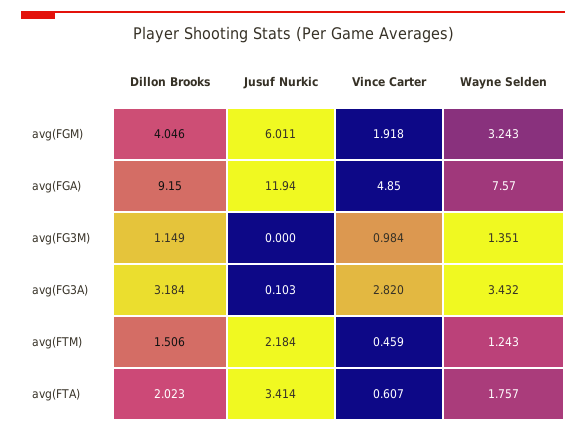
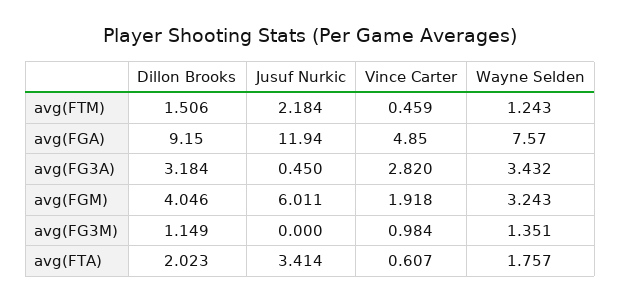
Jusuf Nurkic, avg(FG3A): 0.103 -> 0.45

